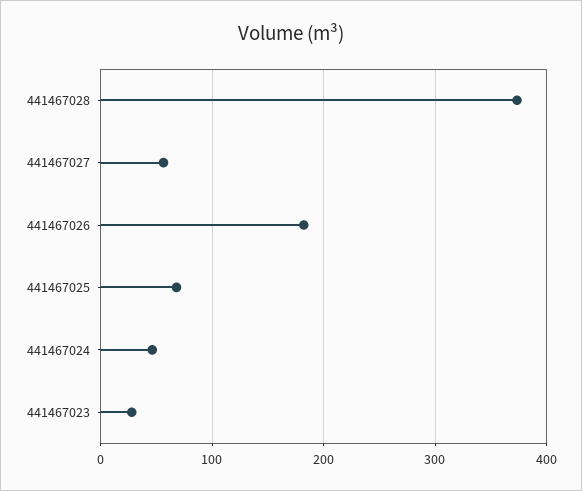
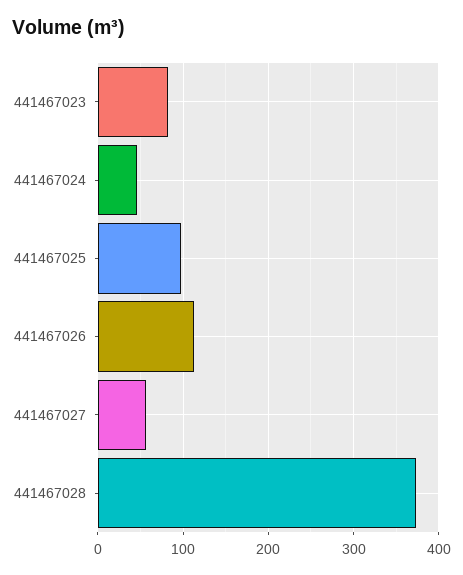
441467026: 180 -> 110
441467025: 70 -> 100
441467023: 30 -> 80

